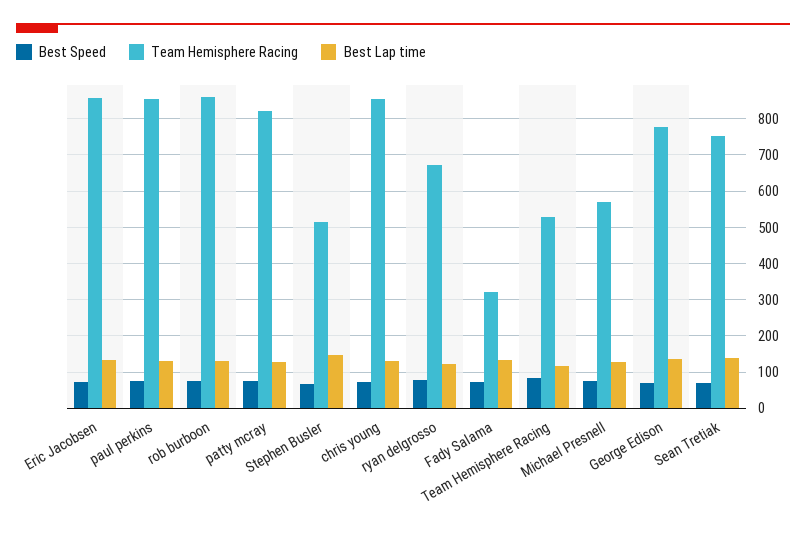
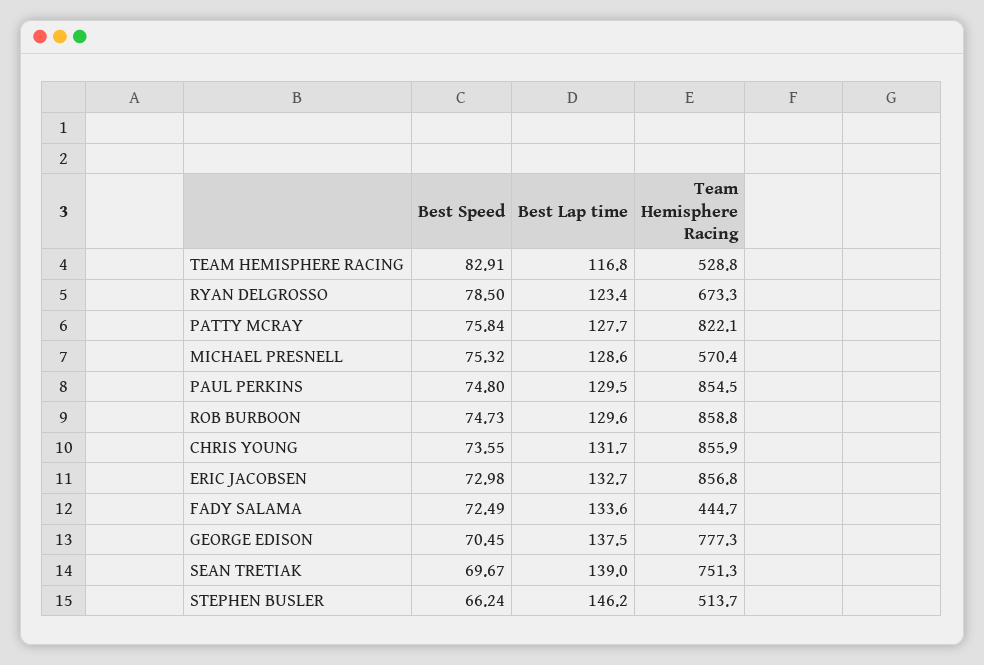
Team Hemisphere Racing, Fady Salama: 320 -> 444.7

